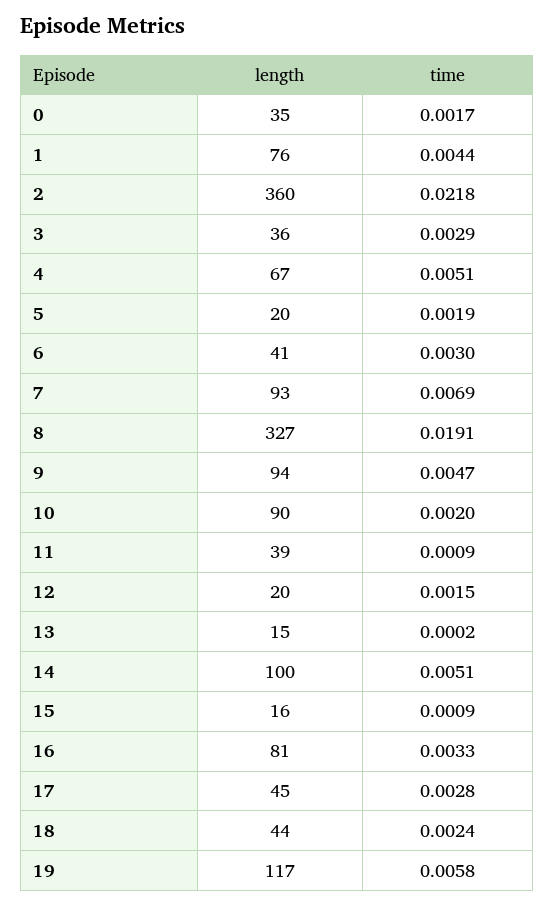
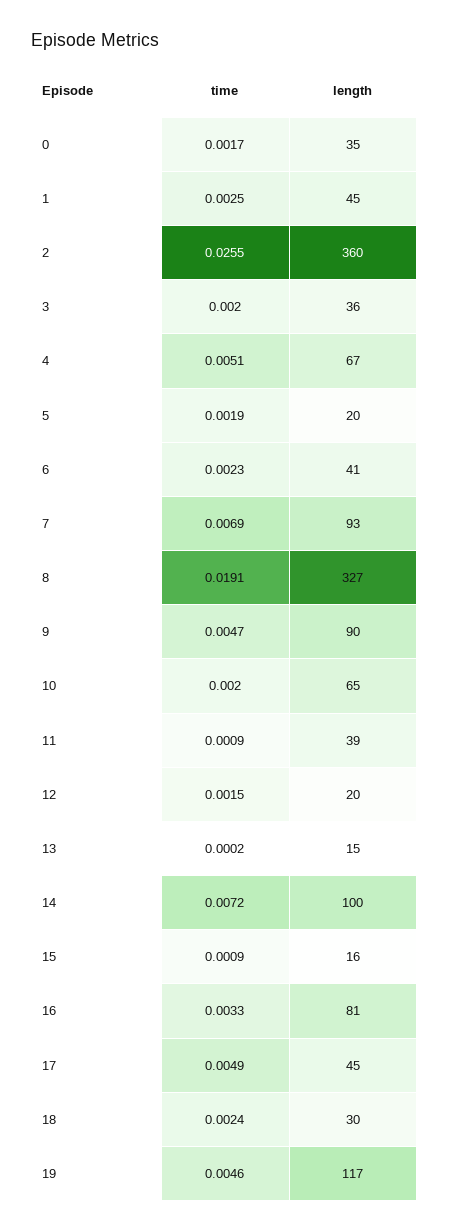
length, 1: 76 -> 45
time, 1: 0.0044 -> 0.0025
time, 2: 0.0218 -> 0.0255
time, 3: 0.0029 -> 0.002
time, 6: 0.003 -> 0.0023
length, 9: 94 -> 90
length, 10: 90 -> 65
time, 14: 0.0051 -> 0.0072
time, 17: 0.0028 -> 0.0049
length, 18: 44 -> 30
time, 19: 0.0058 -> 0.0046

